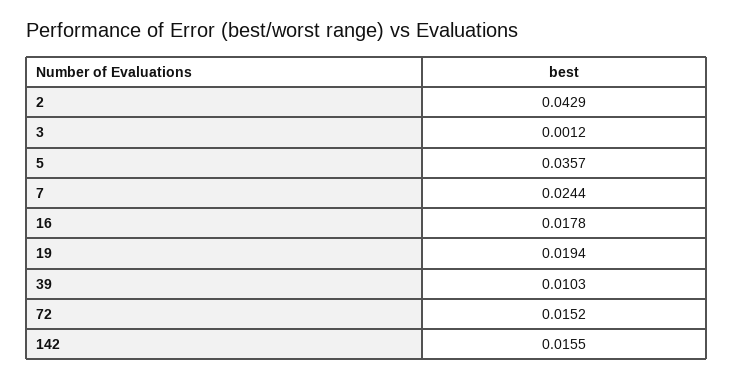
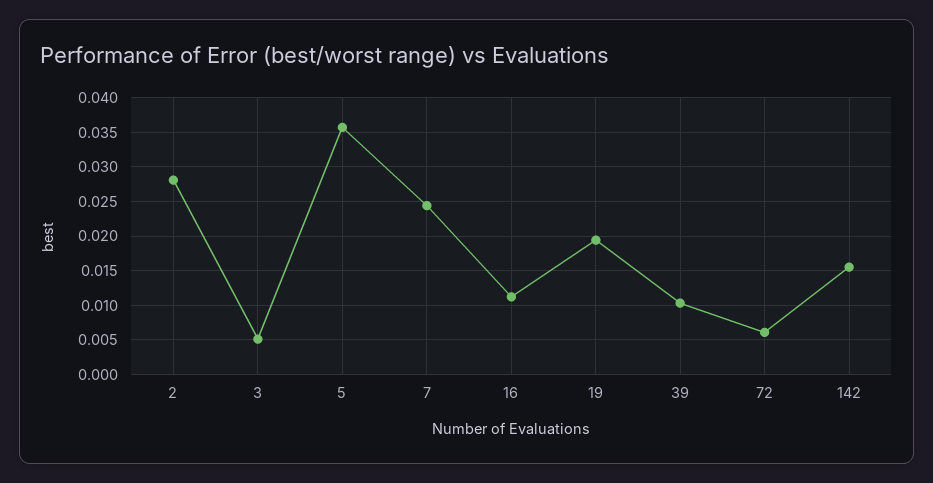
2: 0.0429 -> 0.028
3: 0.0012 -> 0.005
16: 0.0178 -> 0.011
72: 0.0152 -> 0.006

